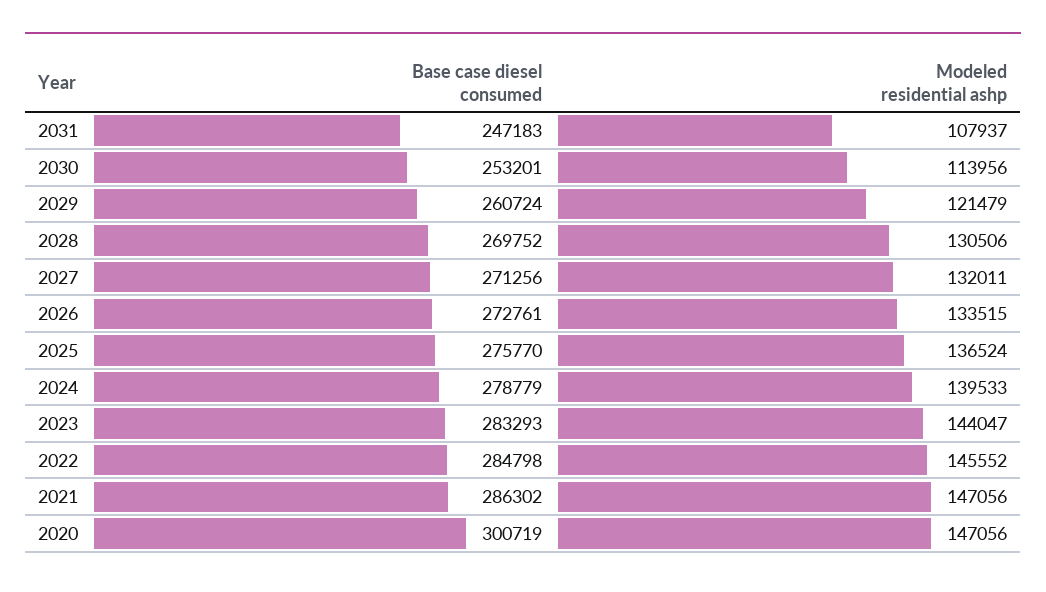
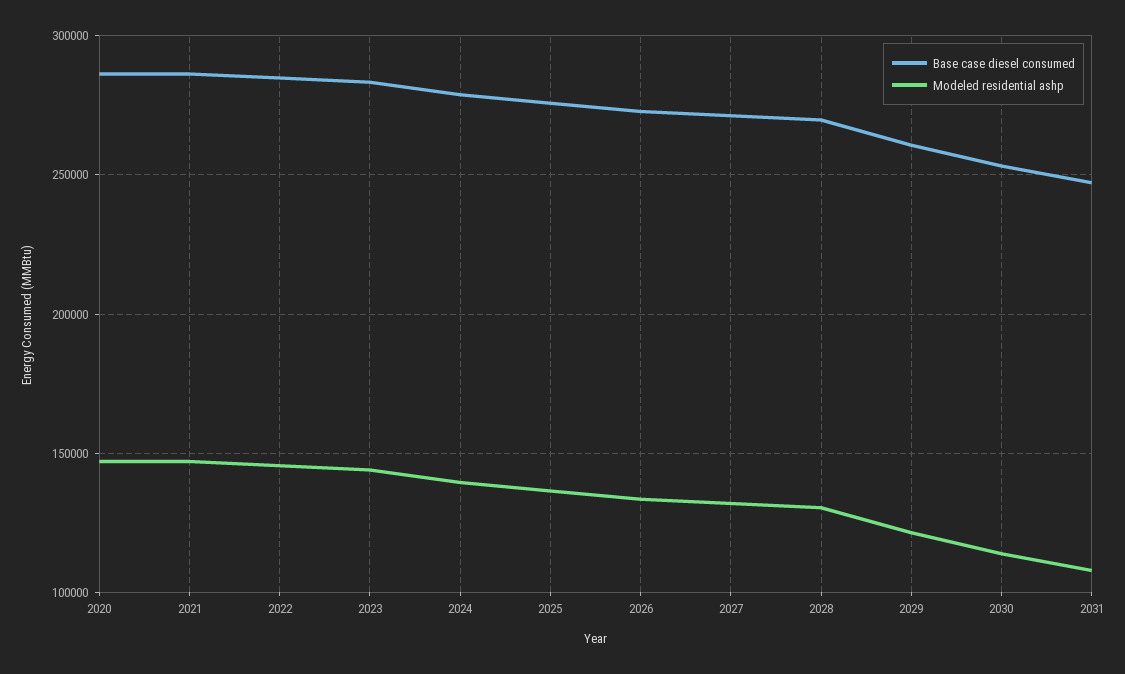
Base case diesel consumed, 2020: 300719 -> 285000

